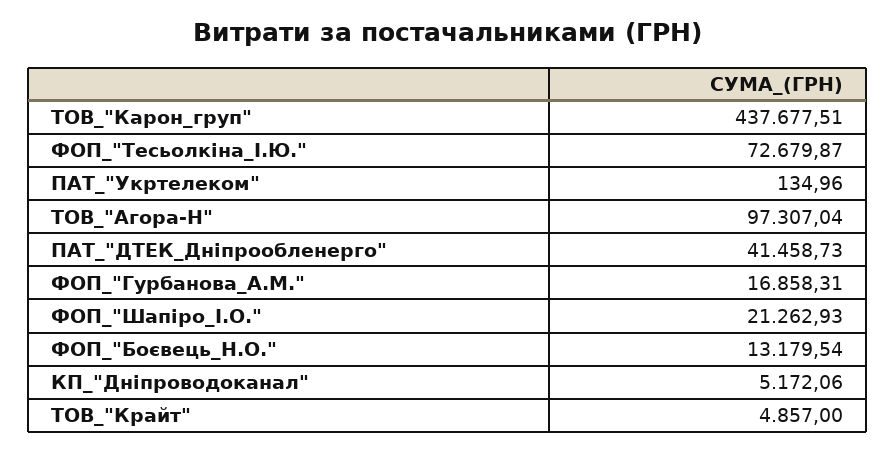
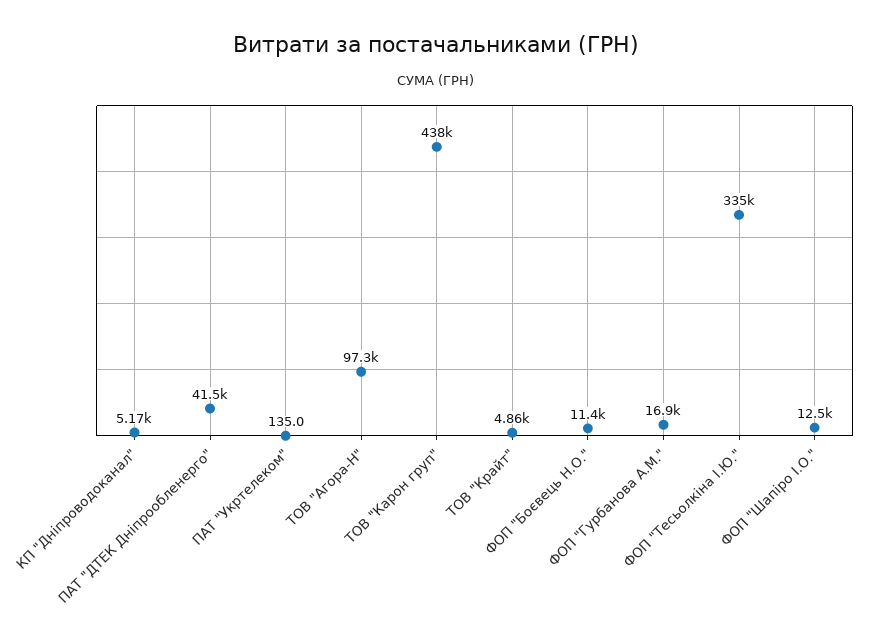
ФОП_"Тесьолкіна_І.Ю.": 72679.87 -> 335000
ФОП_"Шапіро_І.О.": 21262.93 -> 12500
ФОП_"Боєвець_Н.О.": 13179.54 -> 11400

